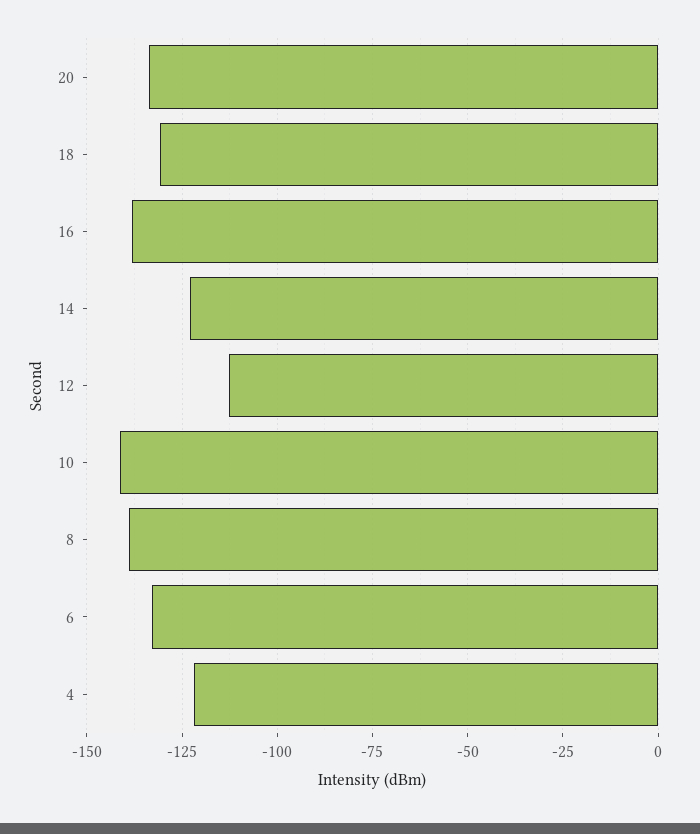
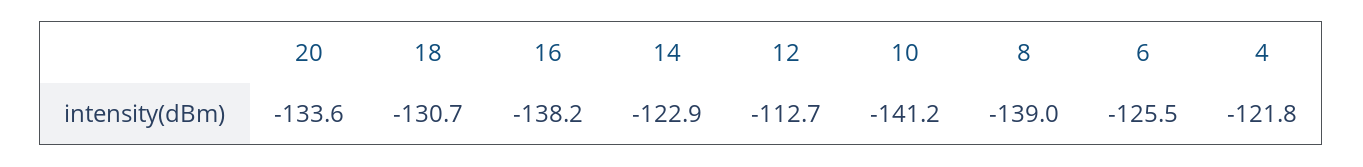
6: -132.5 -> -125.5

